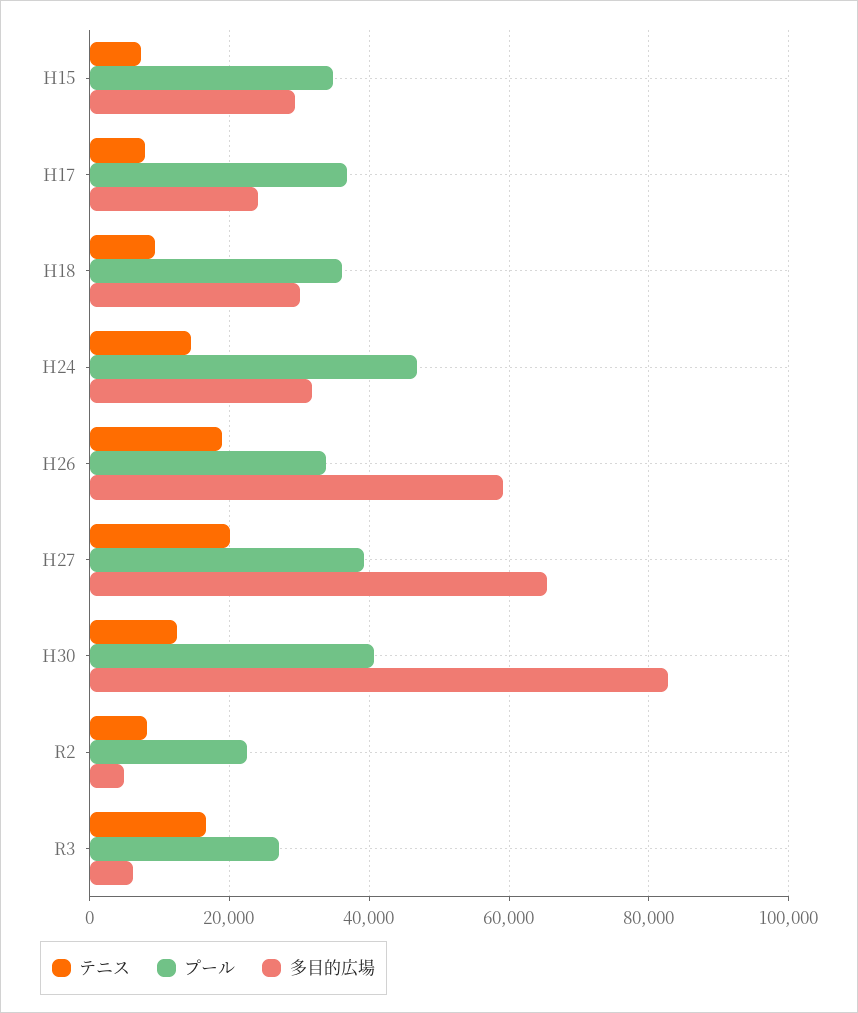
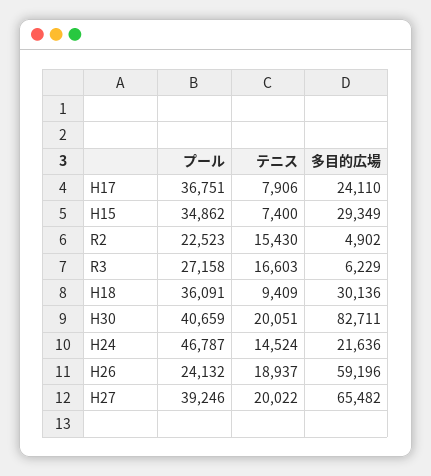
多目的広場, H24: 32000 -> 21636
プール, H26: 34000 -> 24132
テニス, H30: 12000 -> 20051
テニス, R2: 8000 -> 15430

